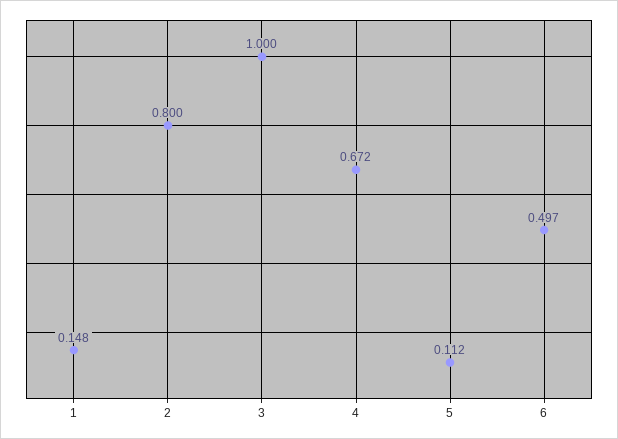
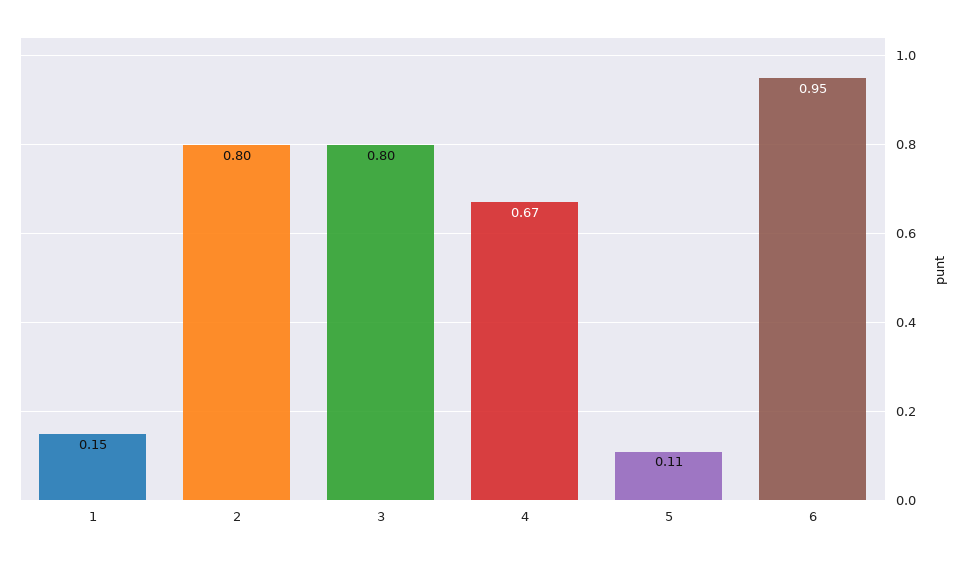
3: 1 -> 0.8
6: 0.497 -> 0.95

